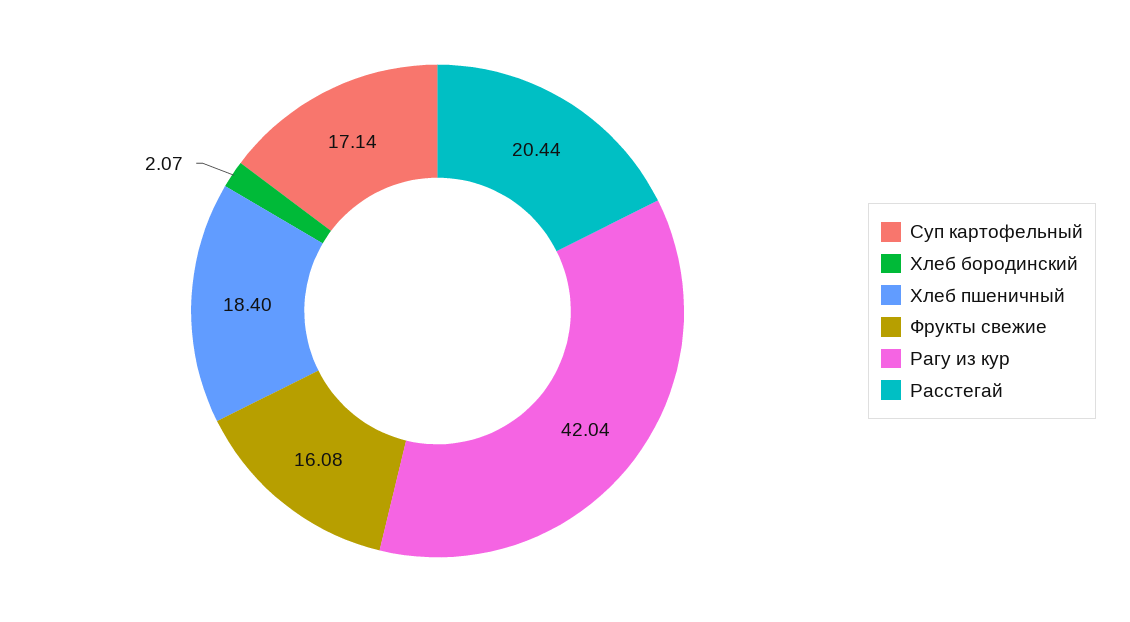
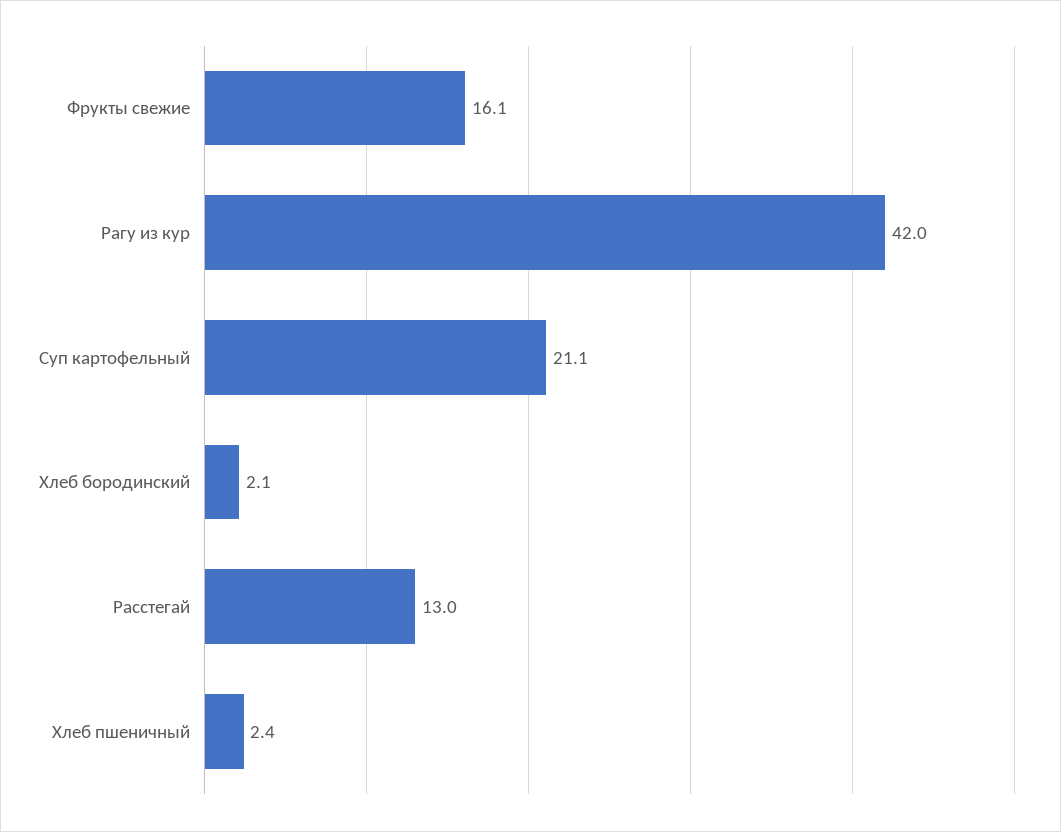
Суп картофельный: 17.14 -> 21.1
Хлеб пшеничный: 18.4 -> 2.4
Расстегай: 20.44 -> 13

